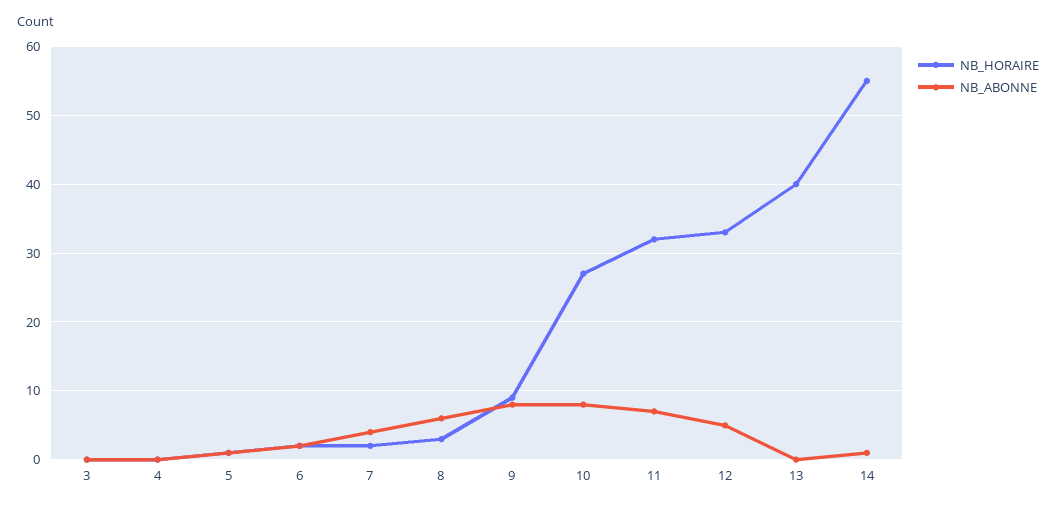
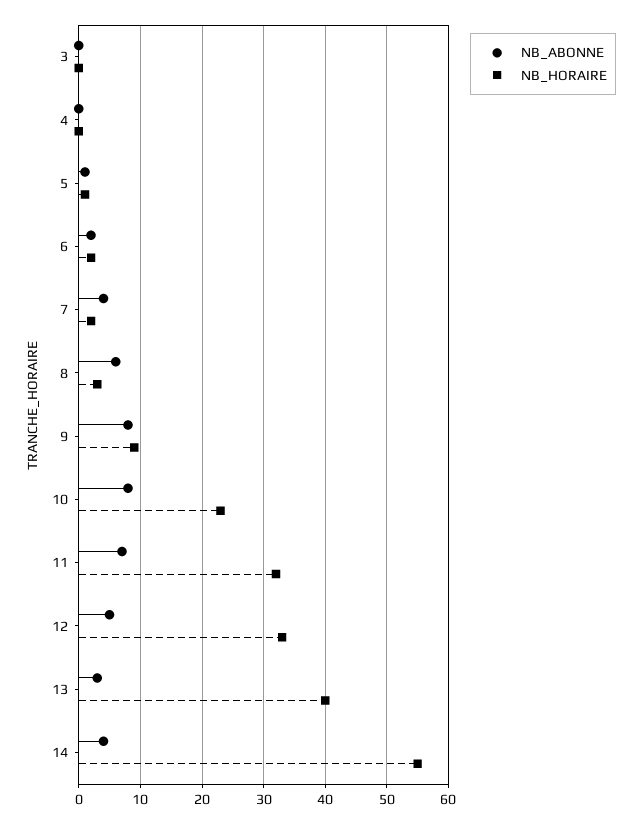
NB_HORAIRE, 10: 27 -> 23
NB_ABONNE, 13: 0 -> 3
NB_ABONNE, 14: 1 -> 4

